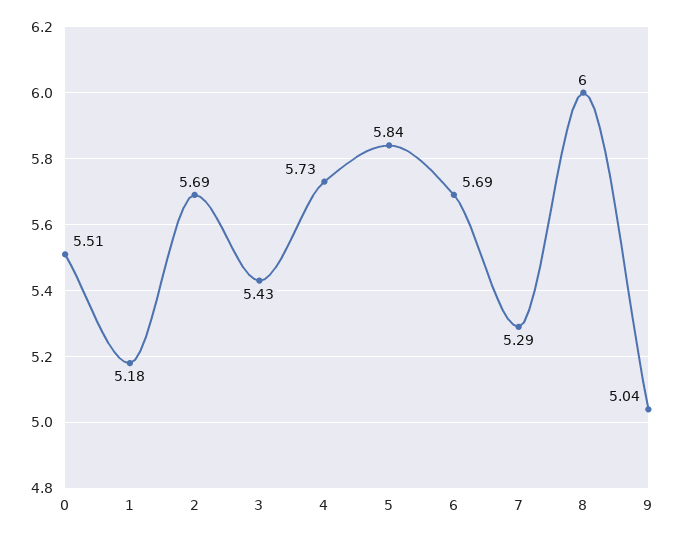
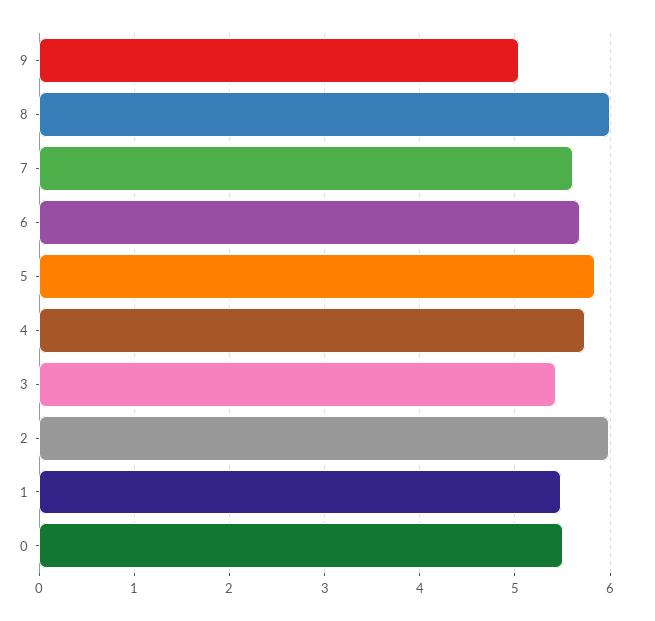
1: 5.18 -> 5.5
2: 5.69 -> 6
7: 5.29 -> 5.6

